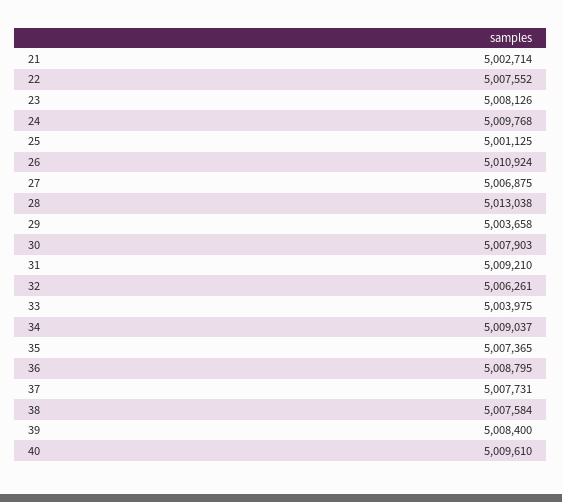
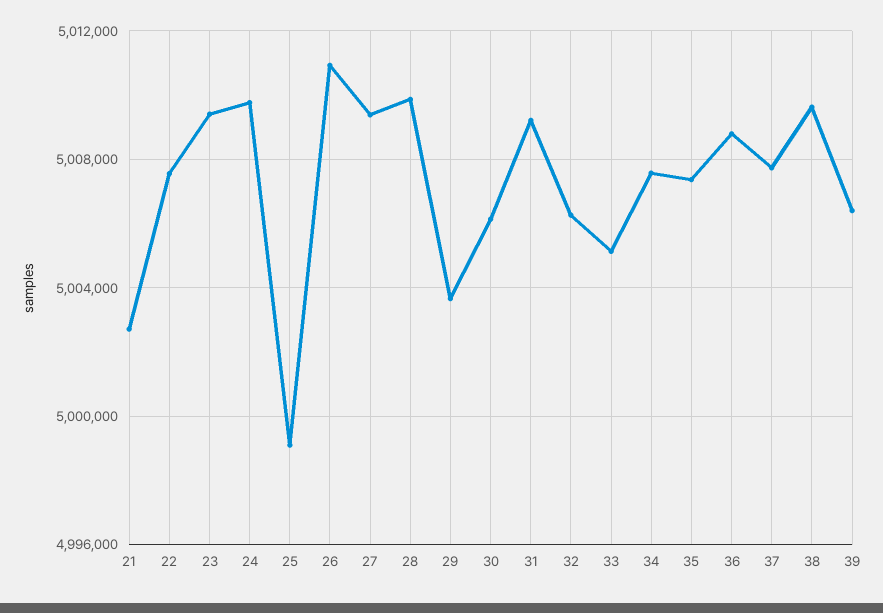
23: 5008126 -> 5009500
25: 5001125 -> 4999000
27: 5006875 -> 5009500
28: 5013038 -> 5010000
30: 5007903 -> 5006000
33: 5003975 -> 5005000
34: 5009037 -> 5007500
38: 5007584 -> 5009500
39: 5008400 -> 5006500
40: 5009610 -> none

